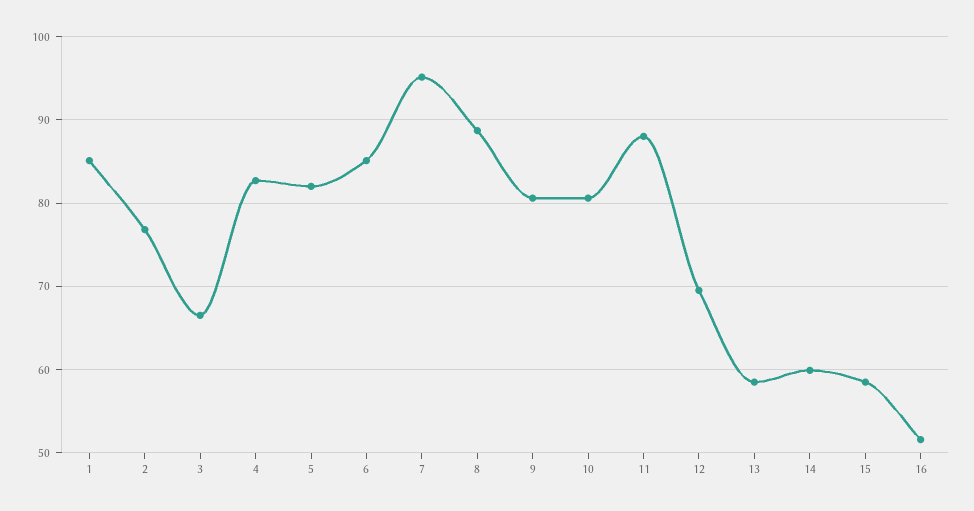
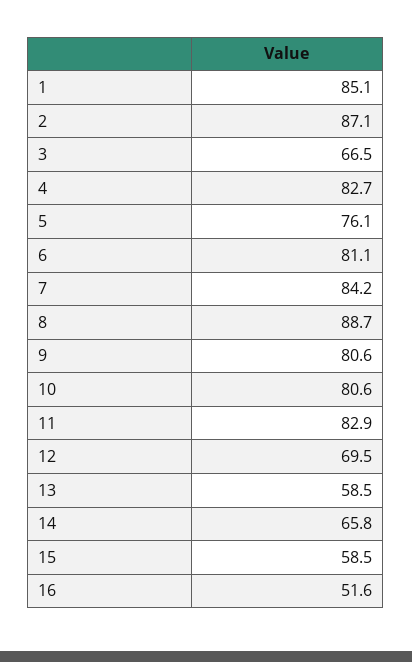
2: 77 -> 87.1
5: 82 -> 76.1
6: 85 -> 81.1
7: 95 -> 84.2
11: 88 -> 82.9
14: 60 -> 65.8

